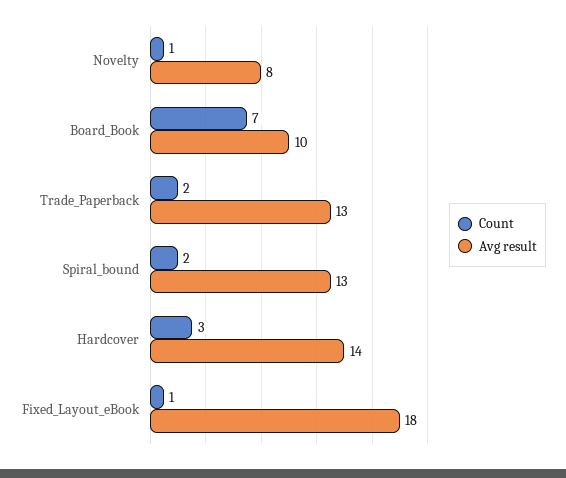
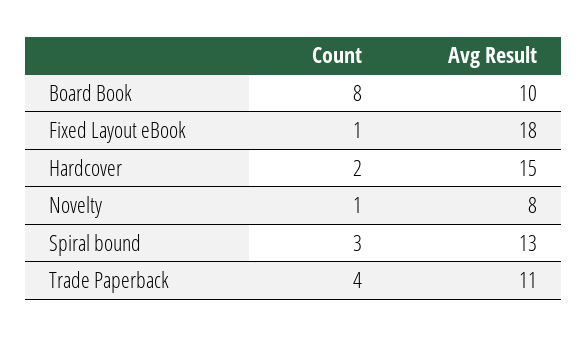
Count, Board_Book: 7 -> 8
Count, Trade_Paperback: 2 -> 4
Avg result, Trade_Paperback: 13 -> 11
Count, Spiral_bound: 2 -> 3
Count, Hardcover: 3 -> 2
Avg result, Hardcover: 14 -> 15

